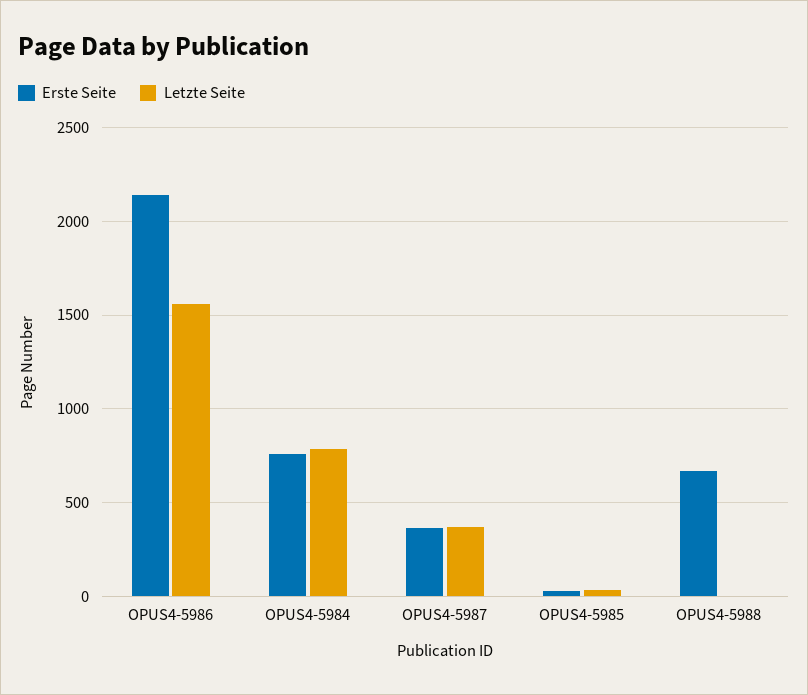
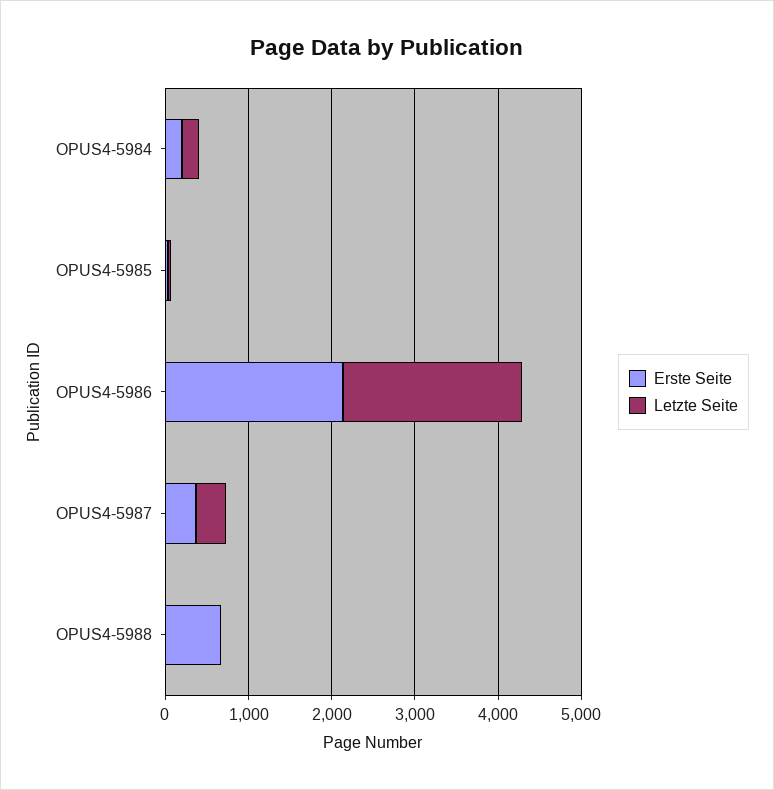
Letzte Seite, OPUS4-5986: 1550 -> 2200
Erste Seite, OPUS4-5984: 750 -> 200
Letzte Seite, OPUS4-5984: 800 -> 200

